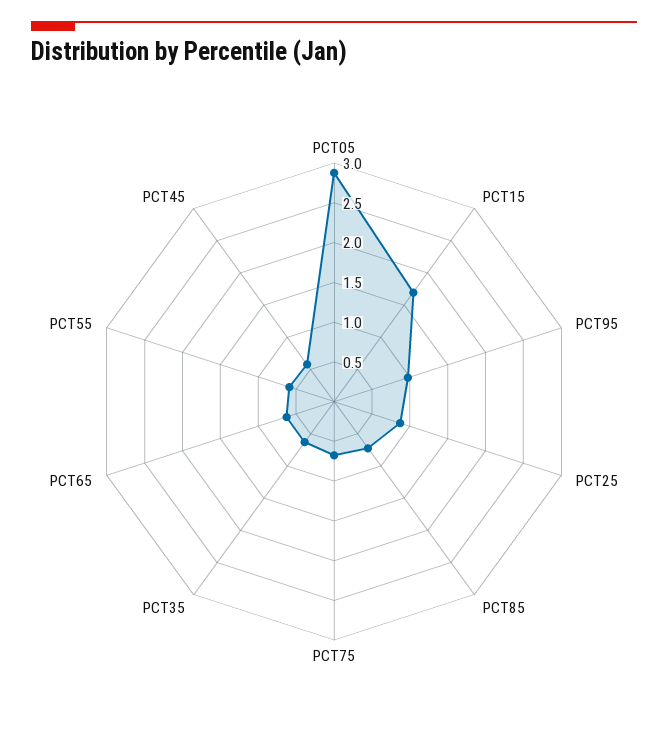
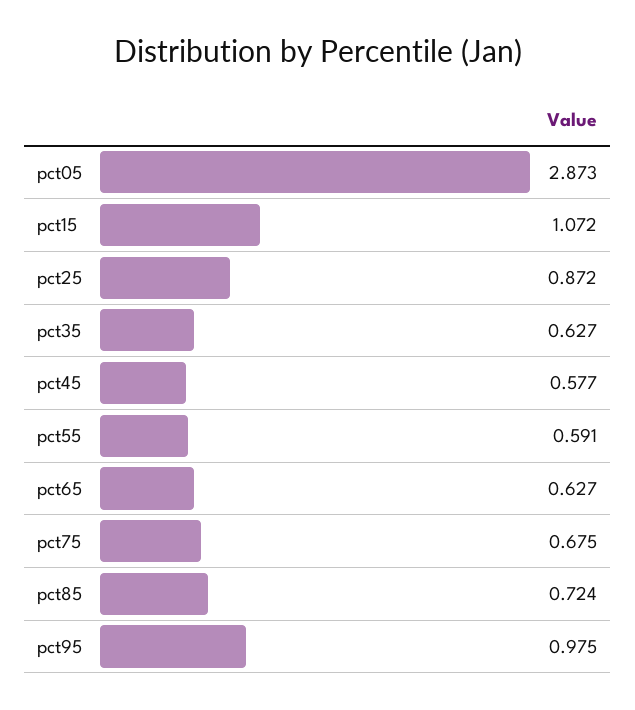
PCT15: 1.75 -> 1.072

